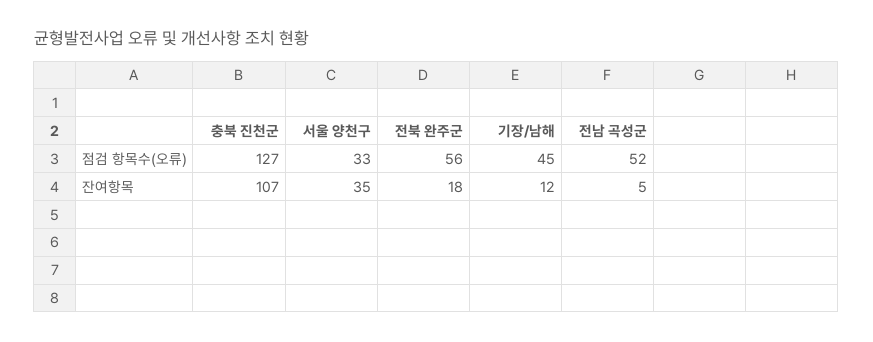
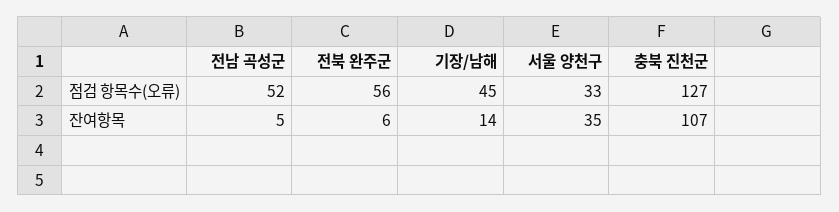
전북 완주군, 잔여항목: 18 -> 6
기장/남해, 잔여항목: 12 -> 14

